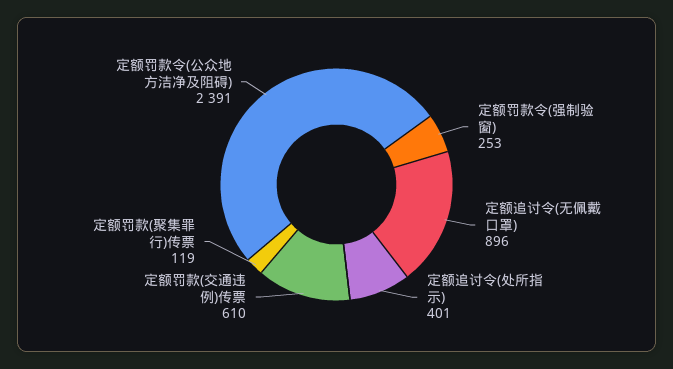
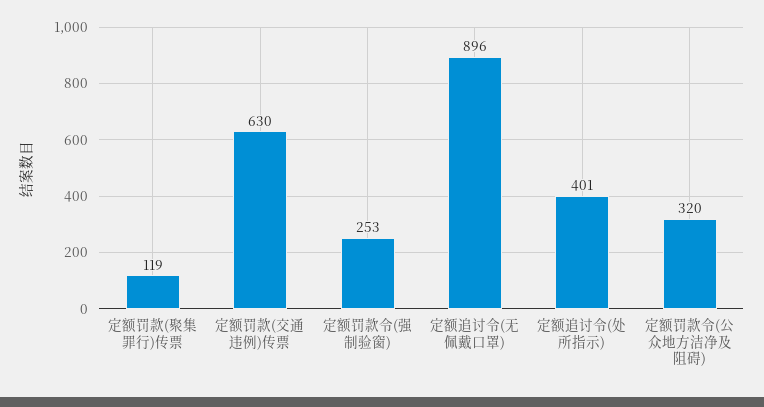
定额罚款(交通违例)传票: 610 -> 630
定额罚款令(公众地方洁净及阻碍): 2391 -> 320

